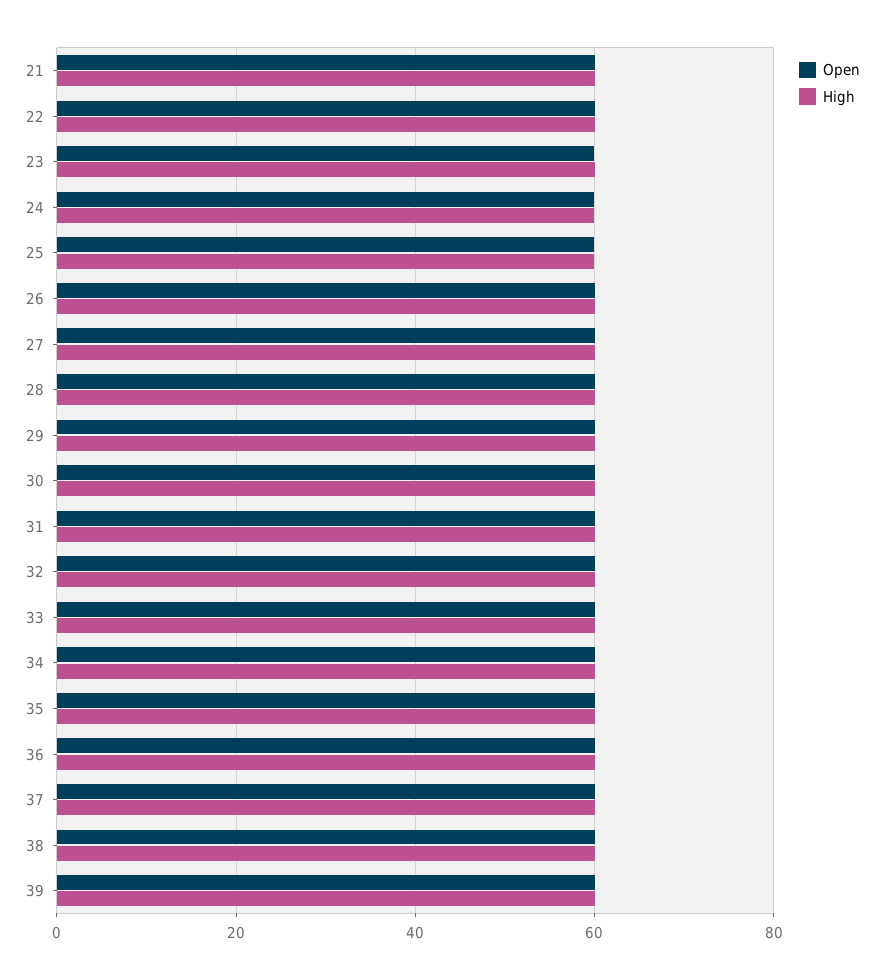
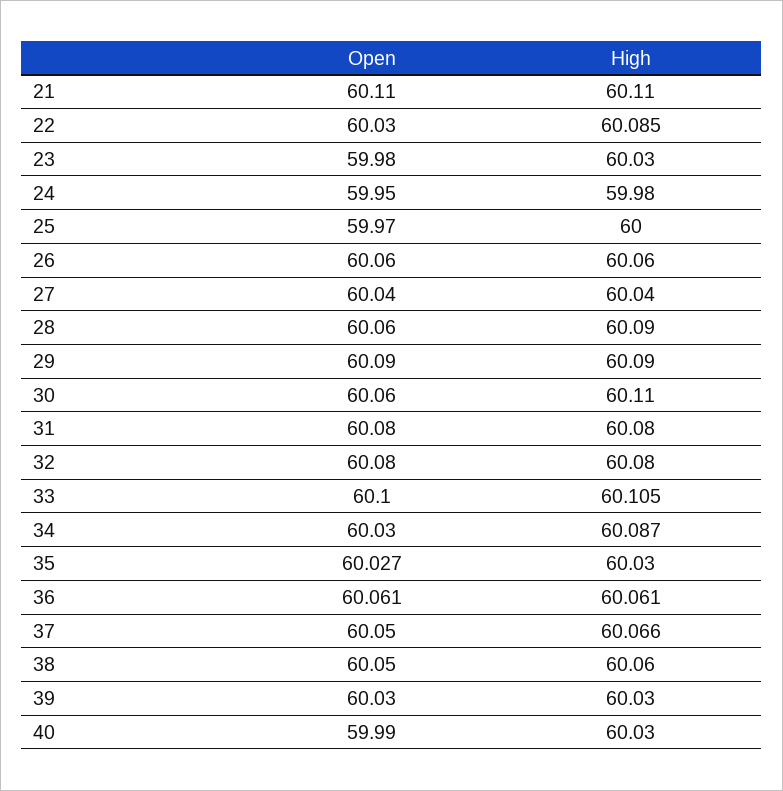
Open, 40: none -> 59.99
High, 40: none -> 60.03

